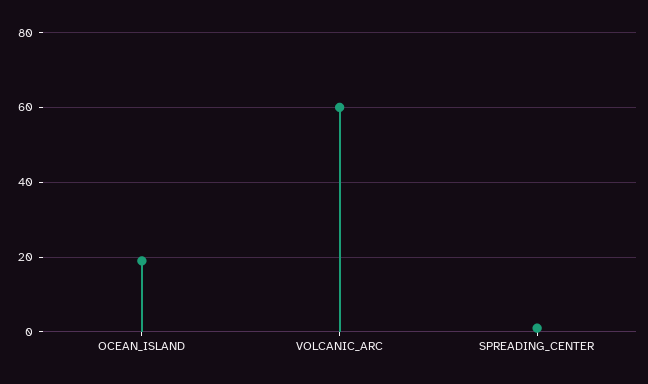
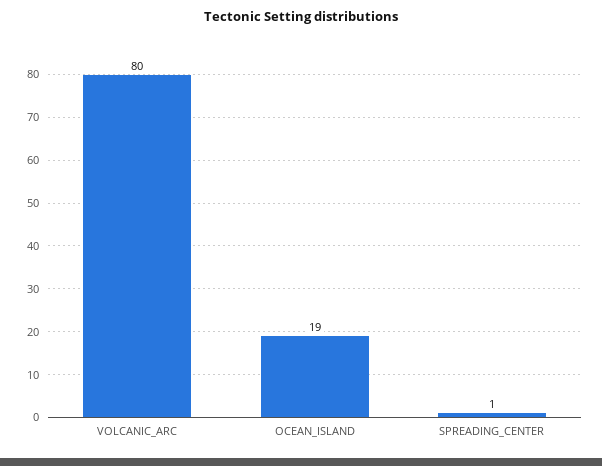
VOLCANIC_ARC: 60 -> 80

